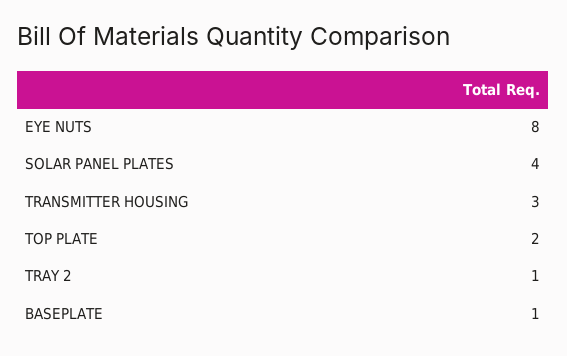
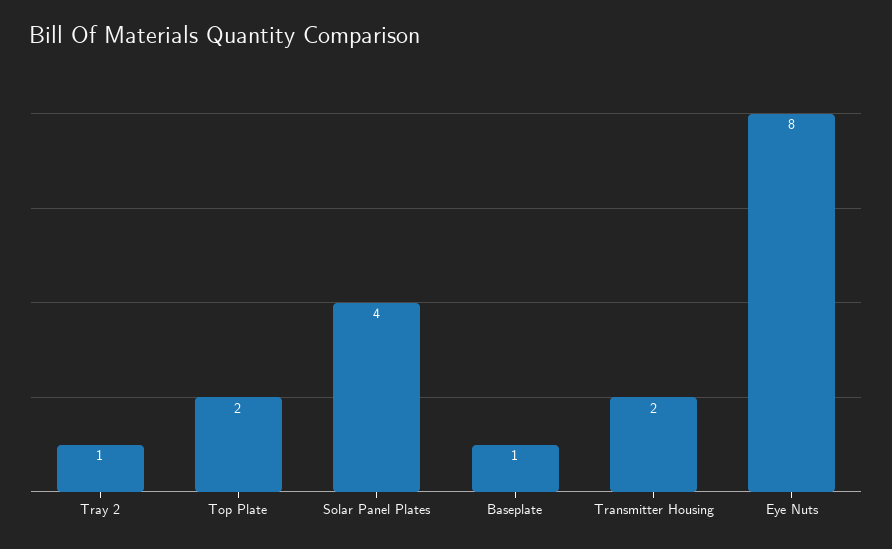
TRANSMITTER HOUSING: 3 -> 2

